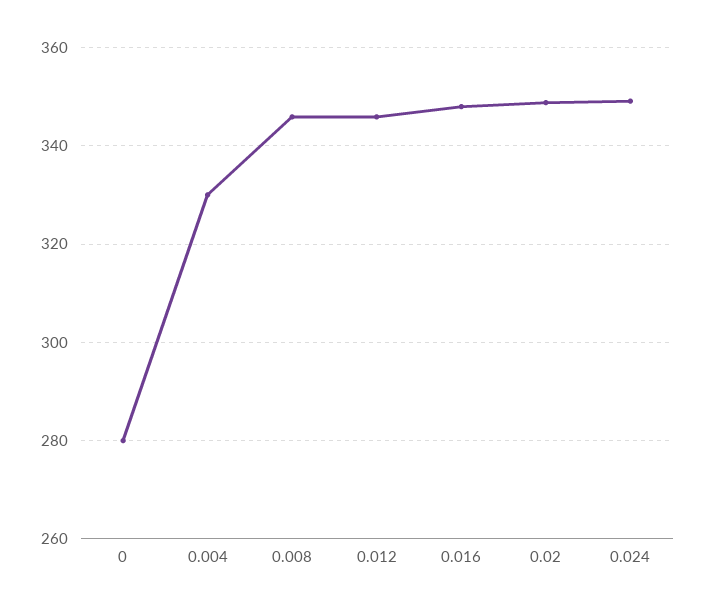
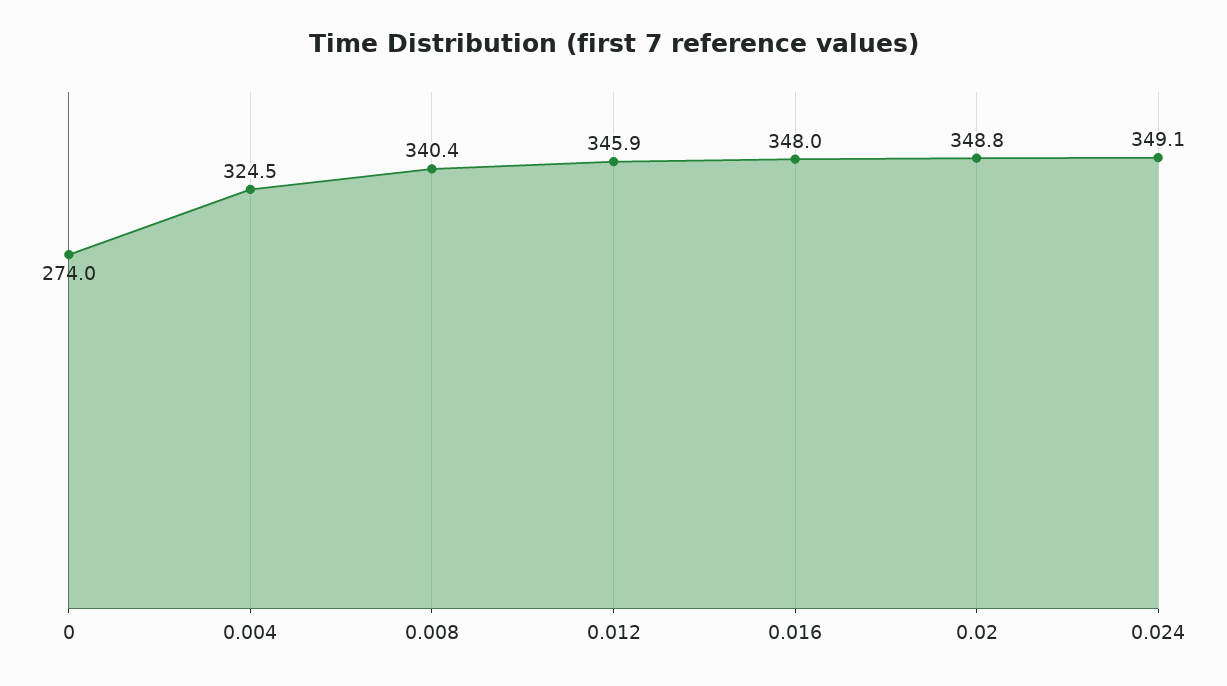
0: 280 -> 274
0.004: 330 -> 324.5
0.008: 346 -> 340.4

